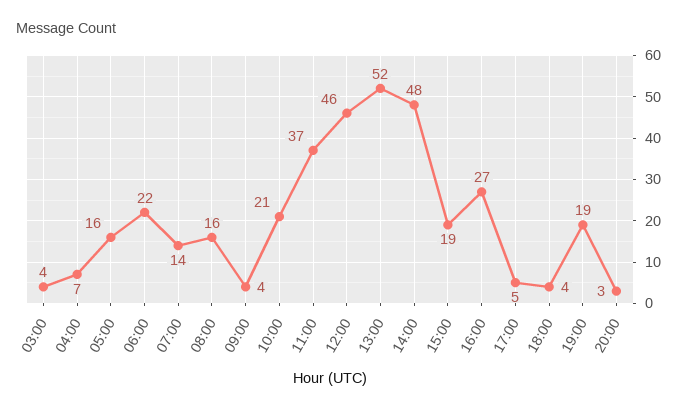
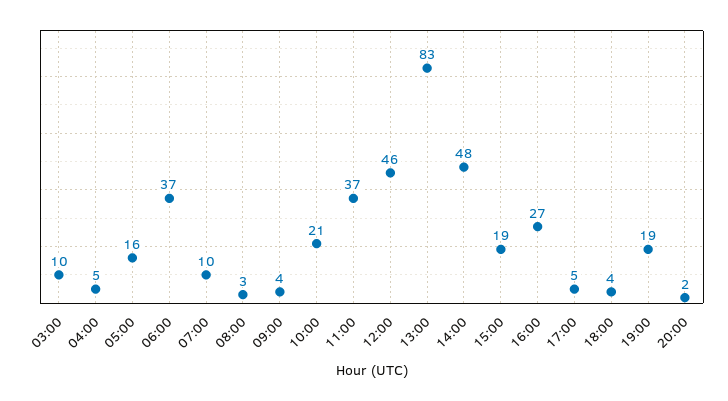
03:00: 4 -> 10
04:00: 7 -> 5
06:00: 22 -> 37
07:00: 14 -> 10
08:00: 16 -> 3
13:00: 52 -> 83
20:00: 3 -> 2

